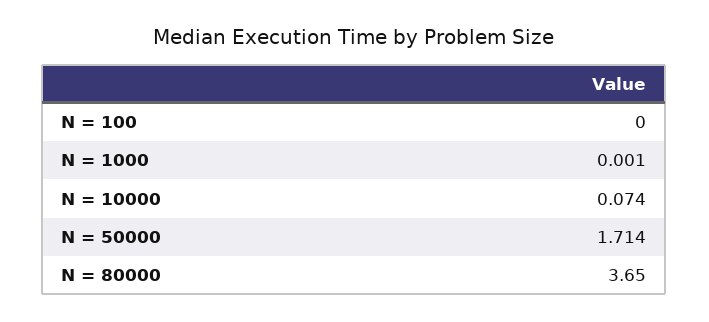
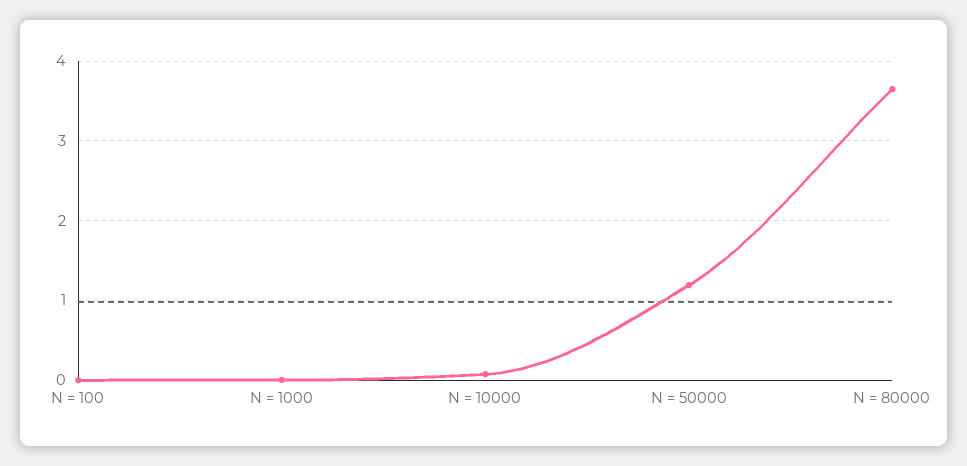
N = 50000: 1.714 -> 1.2

